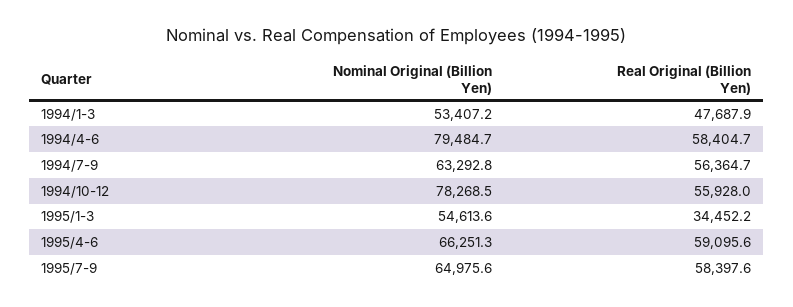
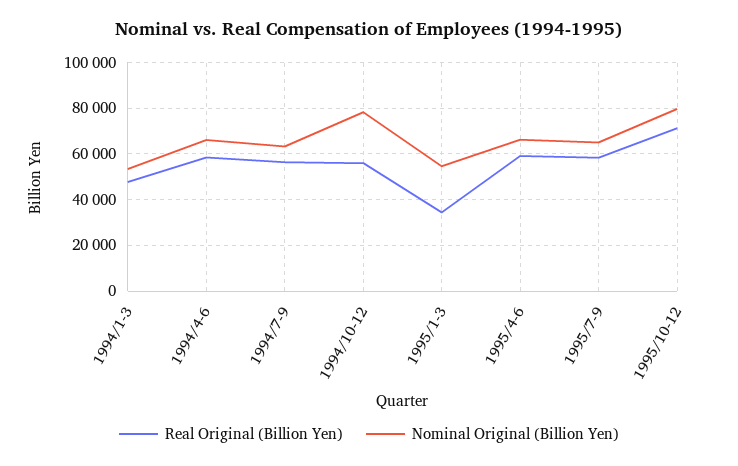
Nominal Original (Billion Yen), 1994/4-6: 79484.7 -> 65000
Real Original (Billion Yen), 1995/10-12: none -> 70000
Nominal Original (Billion Yen), 1995/10-12: none -> 80000

